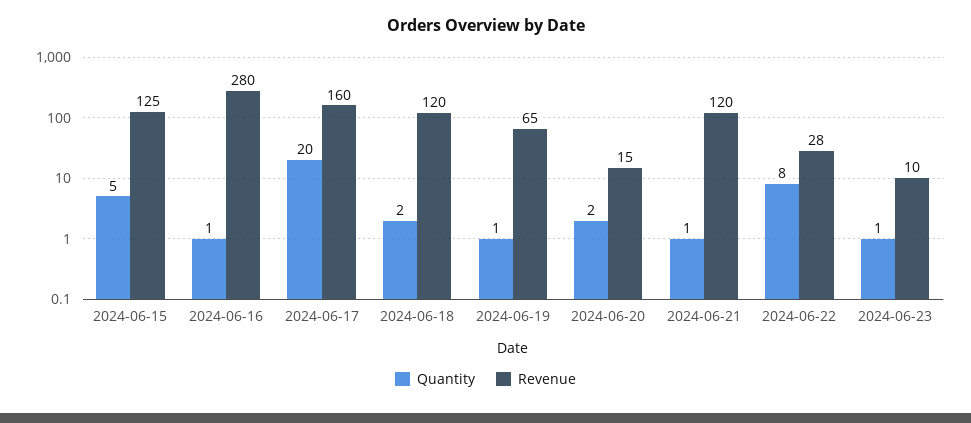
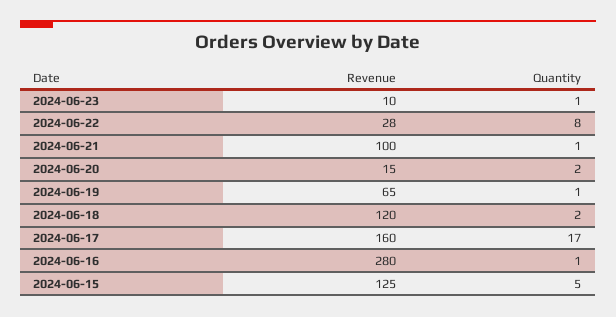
Quantity, 2024-06-17: 20 -> 17
Revenue, 2024-06-21: 120 -> 100

